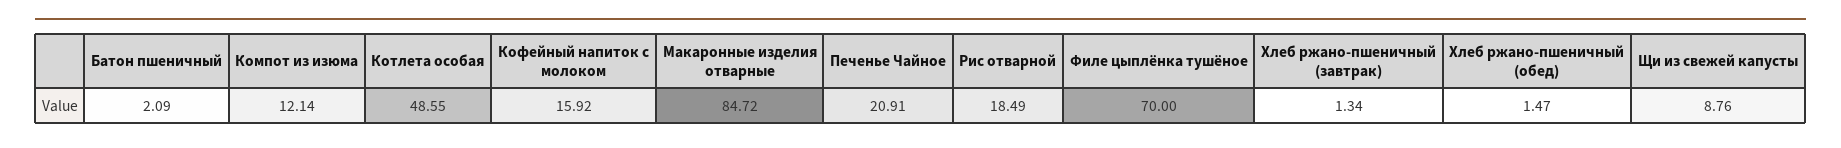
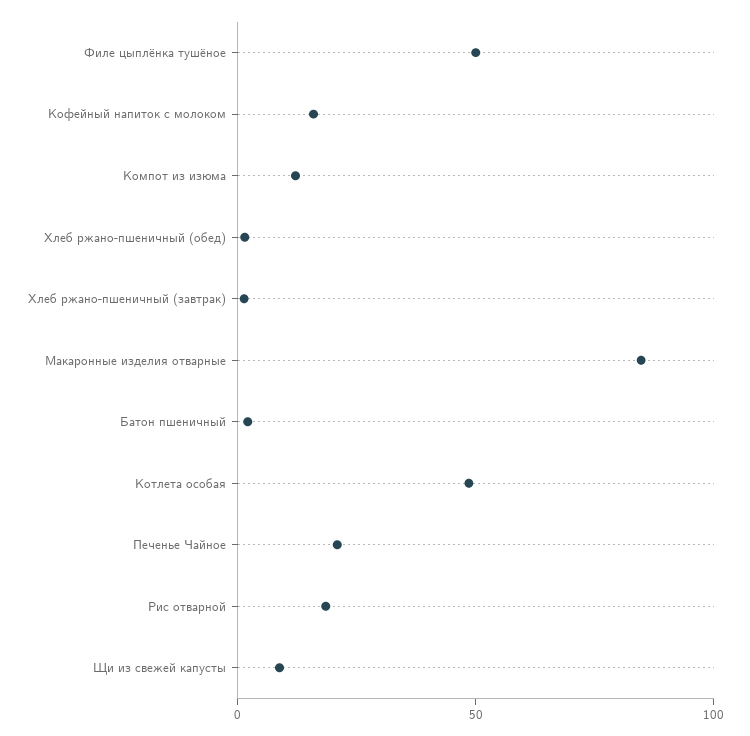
Филе цыплёнка тушёное: 70 -> 50

